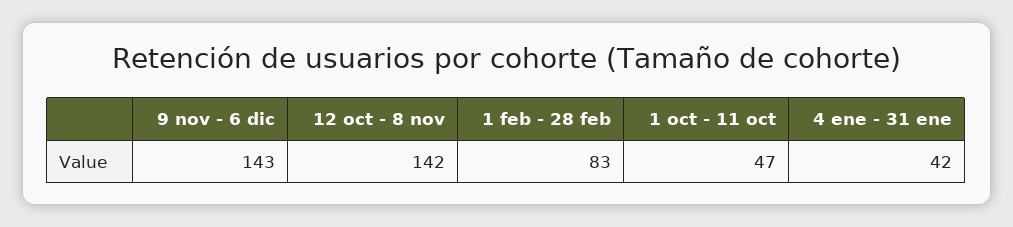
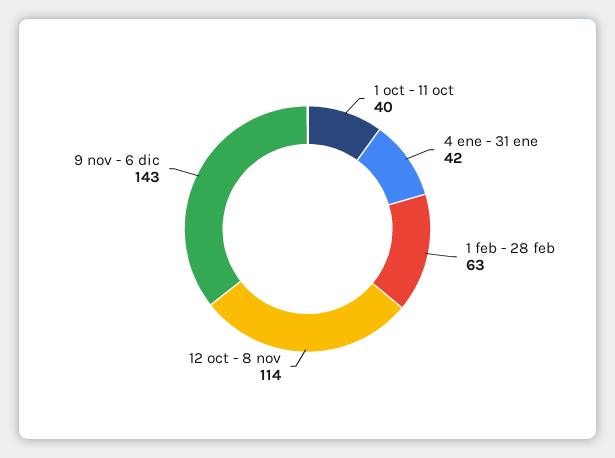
12 oct - 8 nov: 142 -> 114
1 feb - 28 feb: 83 -> 63
1 oct - 11 oct: 47 -> 40

